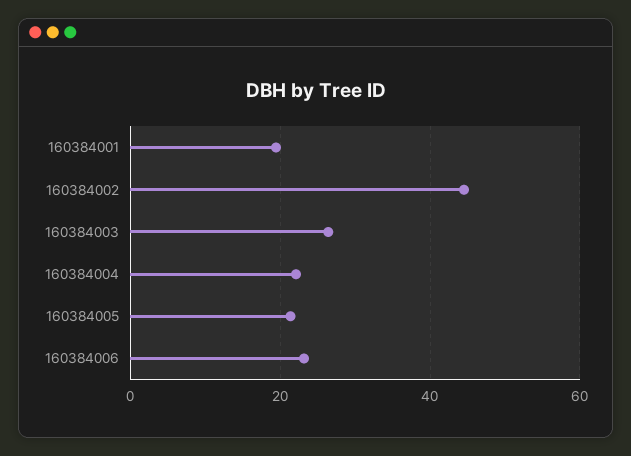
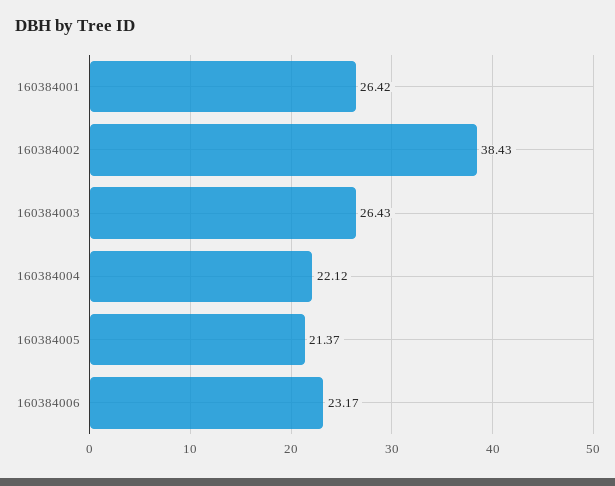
160384001: 20 -> 26.42
160384002: 44 -> 38.43

